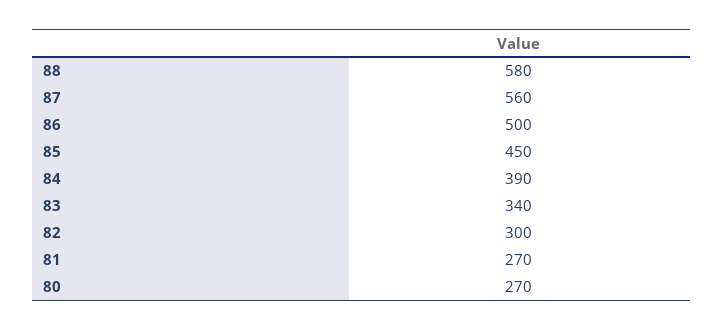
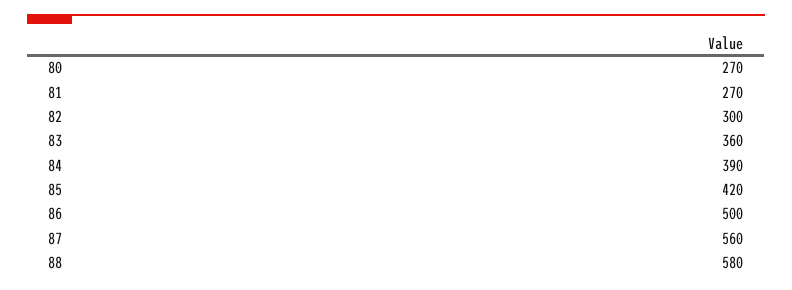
85: 450 -> 420
83: 340 -> 360

